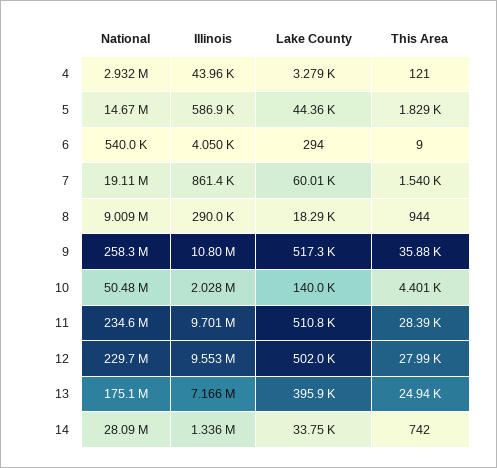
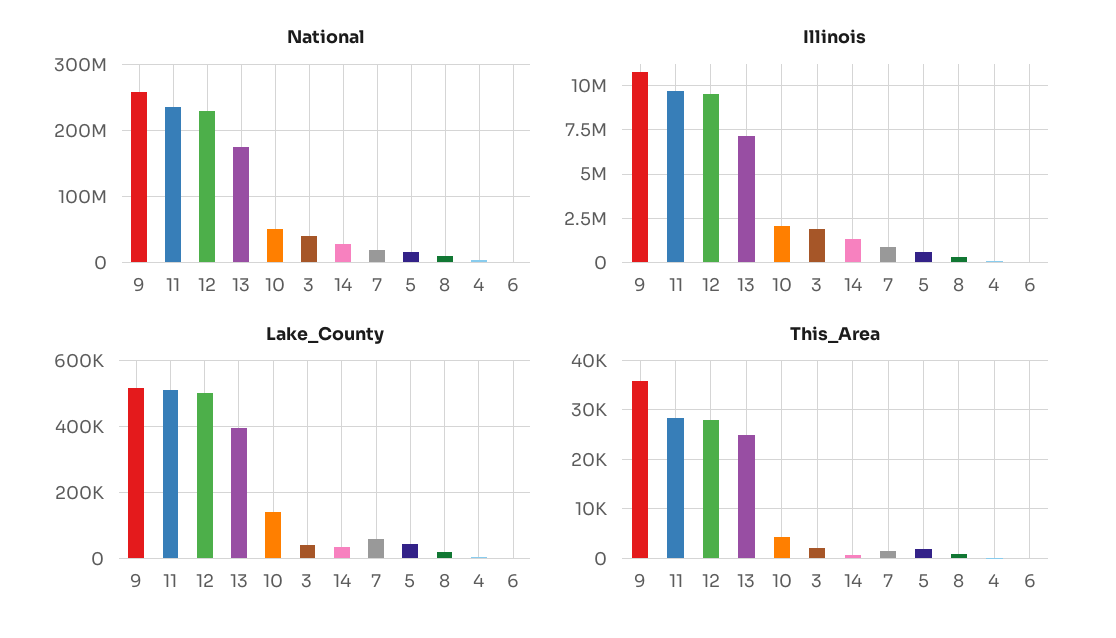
National, 3: none -> 40000000
Illinois, 3: none -> 2000000
Lake County, 3: none -> 40000
This Area, 3: none -> 2000

